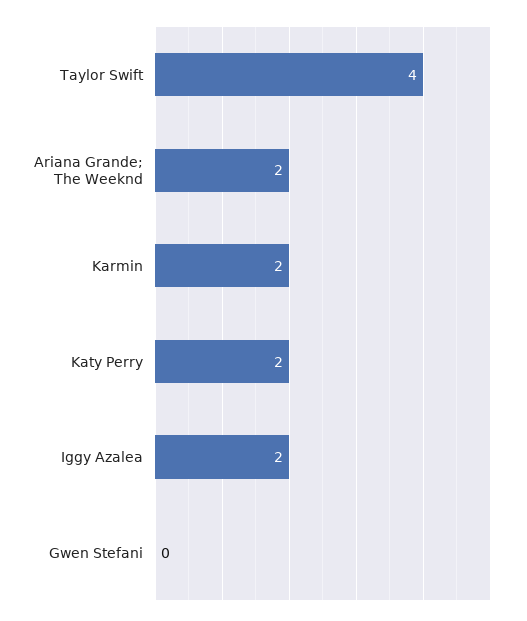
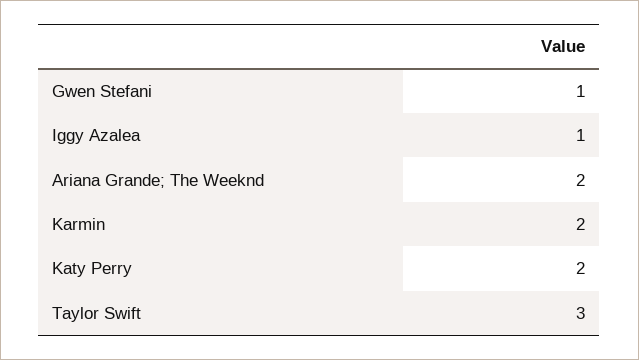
Taylor Swift: 4 -> 3
Iggy Azalea: 2 -> 1
Gwen Stefani: 0 -> 1

